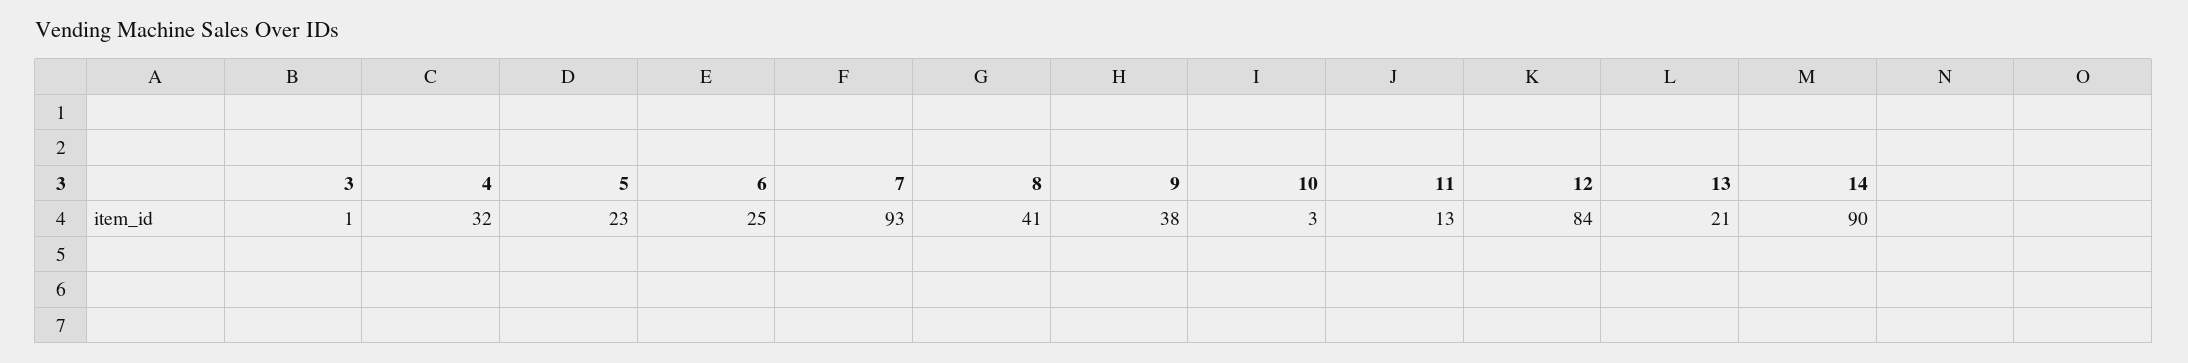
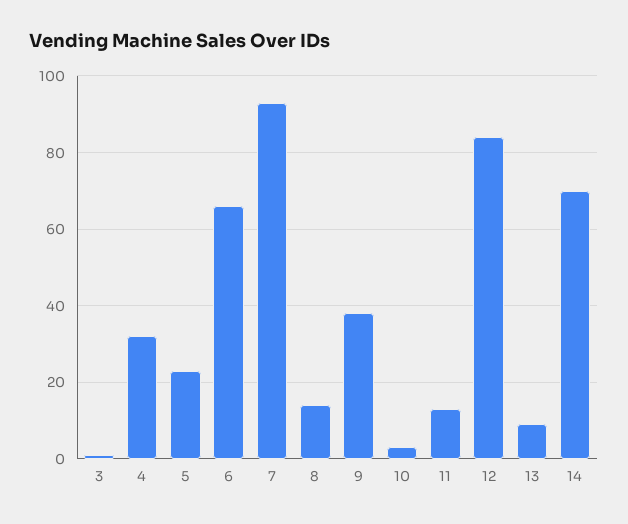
6: 25 -> 65
8: 41 -> 15
13: 21 -> 10
14: 90 -> 70

